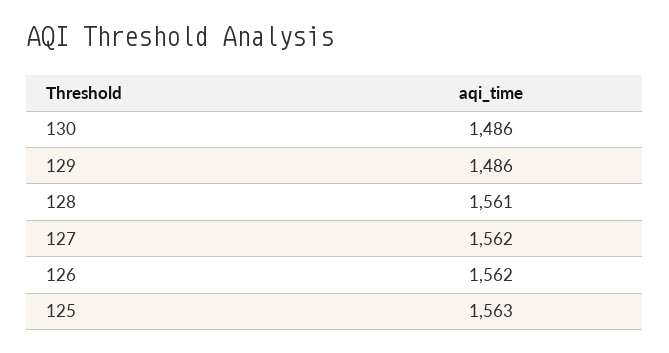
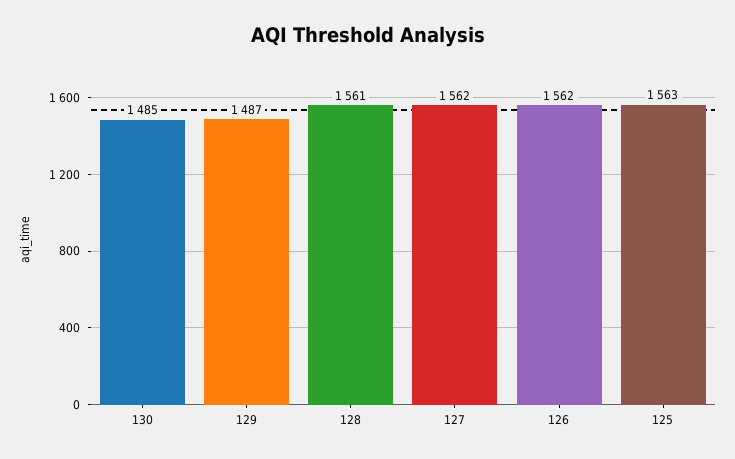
130: 1486 -> 1485
129: 1486 -> 1487

